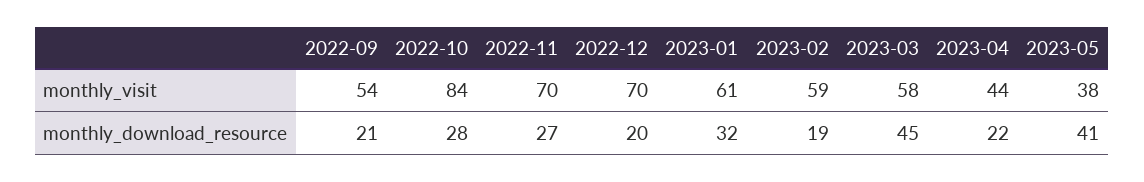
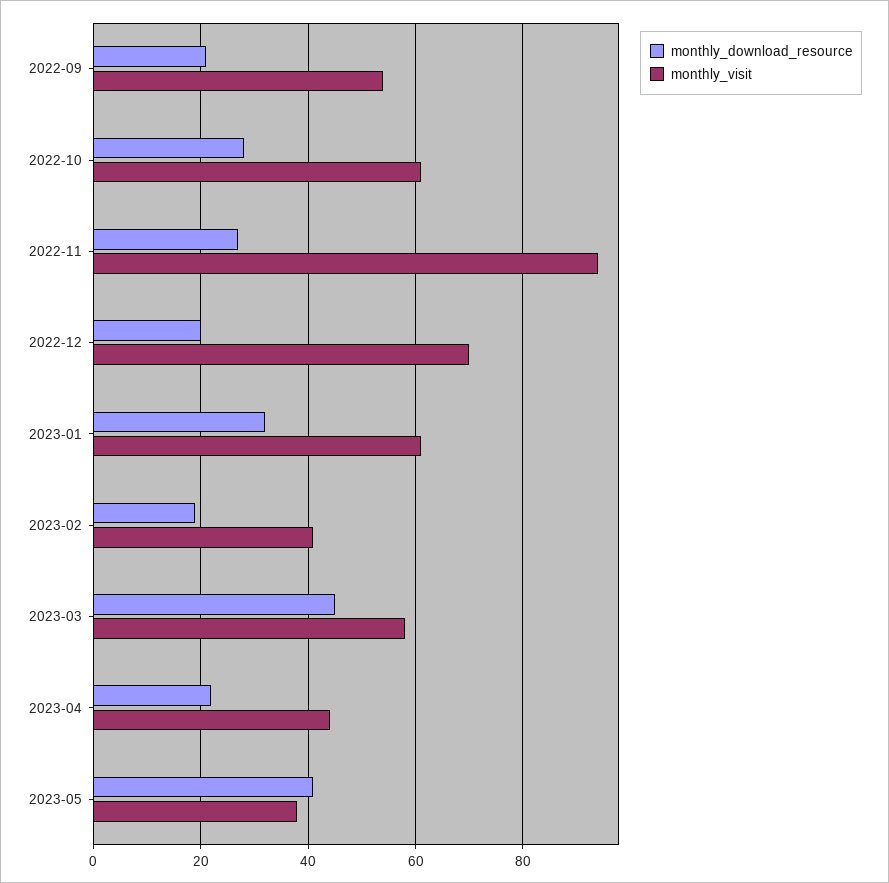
monthly_visit, 2022-10: 84 -> 60
monthly_visit, 2022-11: 70 -> 95
monthly_visit, 2023-02: 59 -> 40

